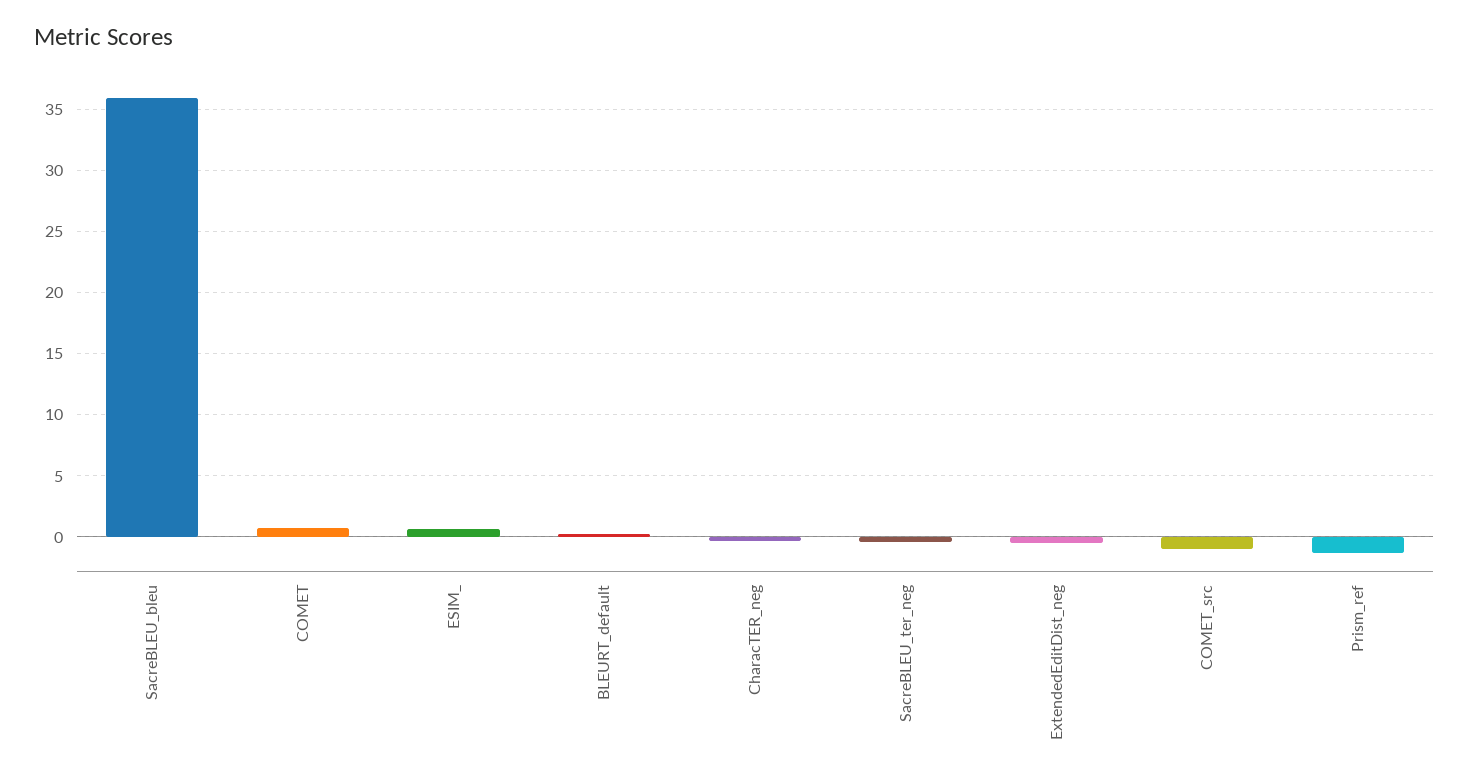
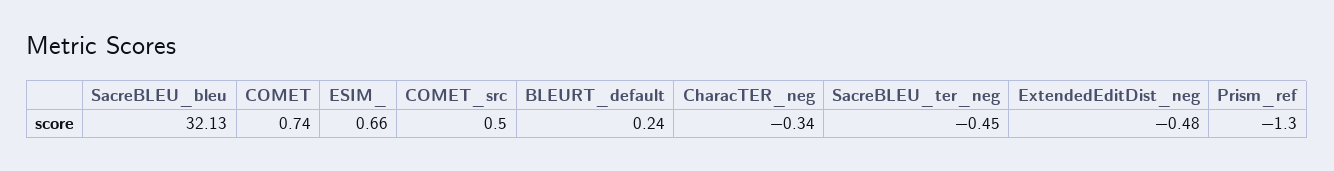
SacreBLEU_bleu: 36 -> 32.13
COMET_src: -1 -> 0.5

